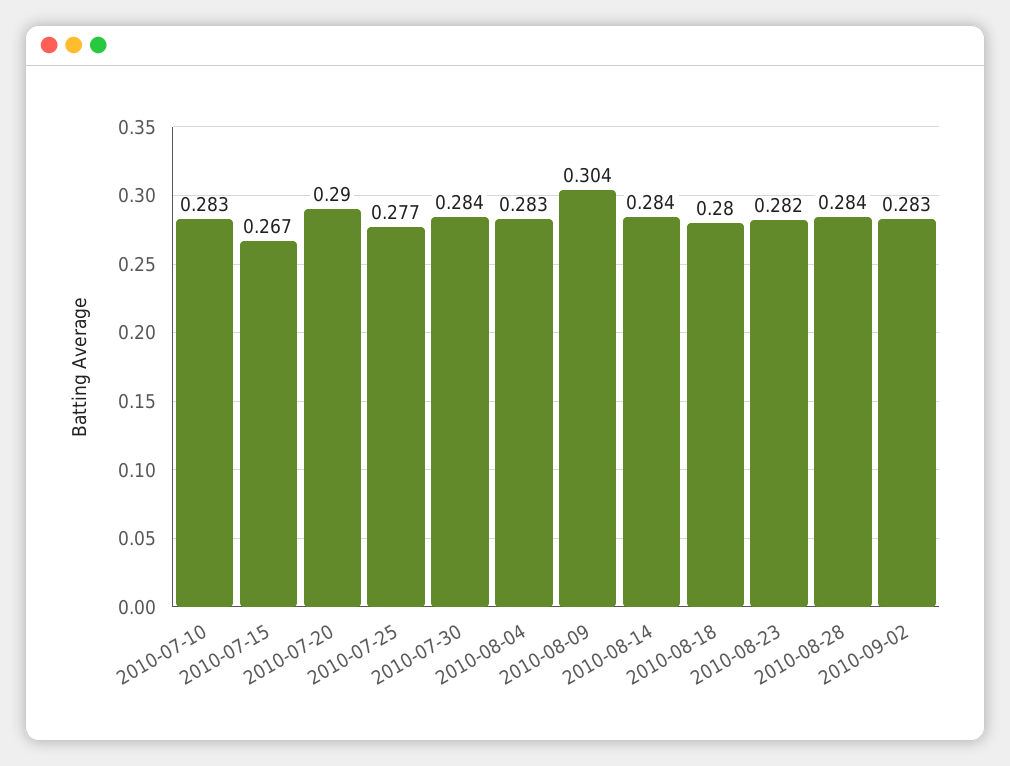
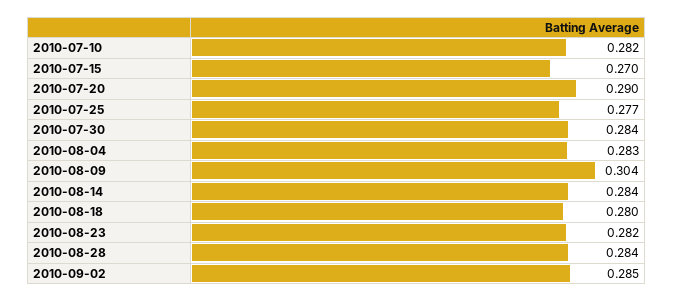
2010-07-10: 0.283 -> 0.282
2010-07-15: 0.267 -> 0.27
2010-09-02: 0.283 -> 0.285

